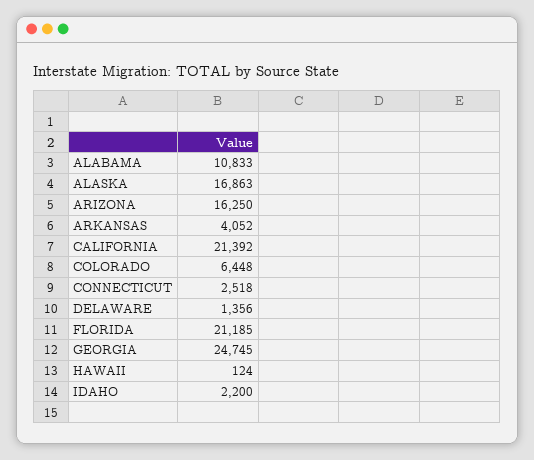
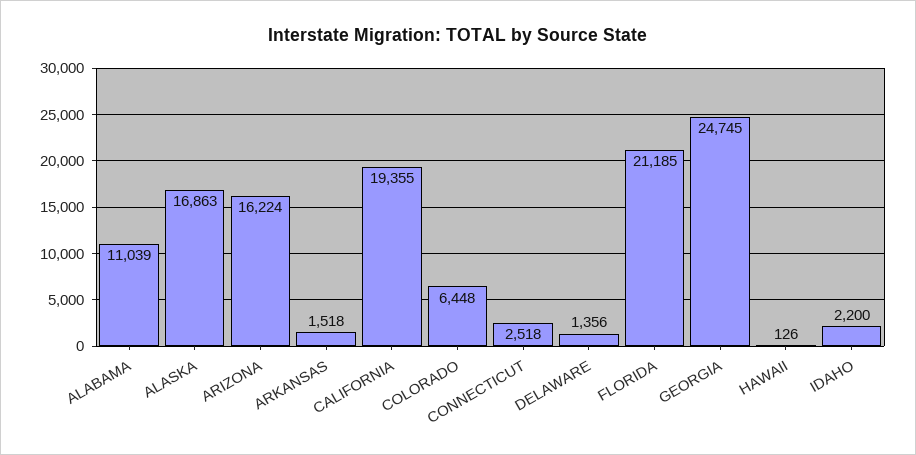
ALABAMA: 10833 -> 11039
ARIZONA: 16250 -> 16224
ARKANSAS: 4052 -> 1518
CALIFORNIA: 21392 -> 19355
HAWAII: 124 -> 126

